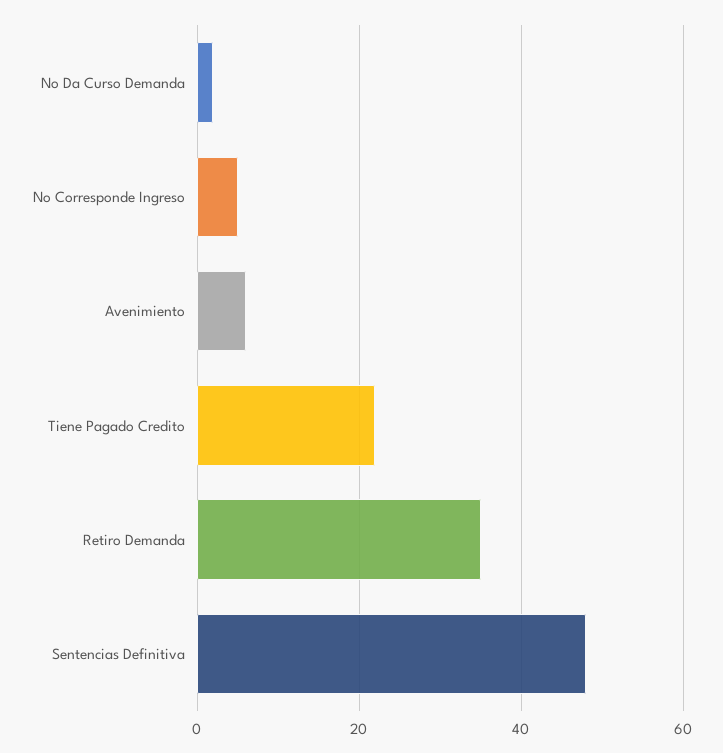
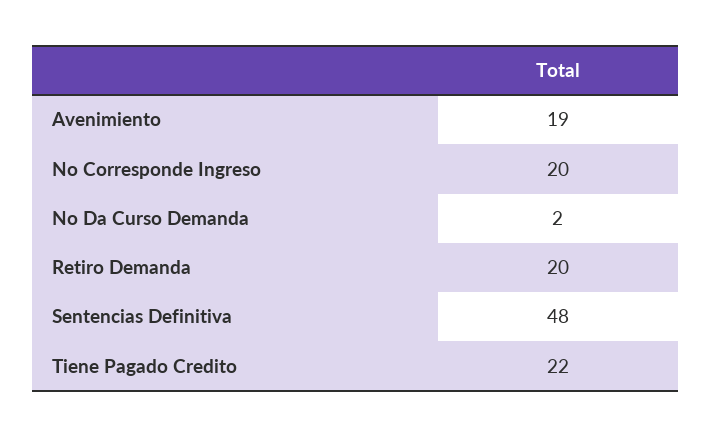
No Corresponde Ingreso: 5 -> 20
Avenimiento: 5 -> 19
Retiro Demanda: 35 -> 20

